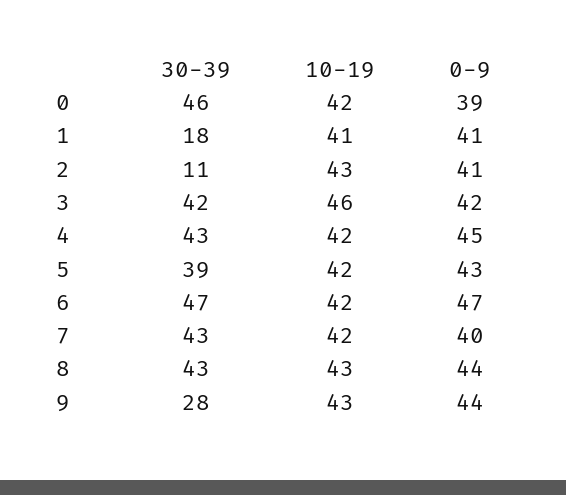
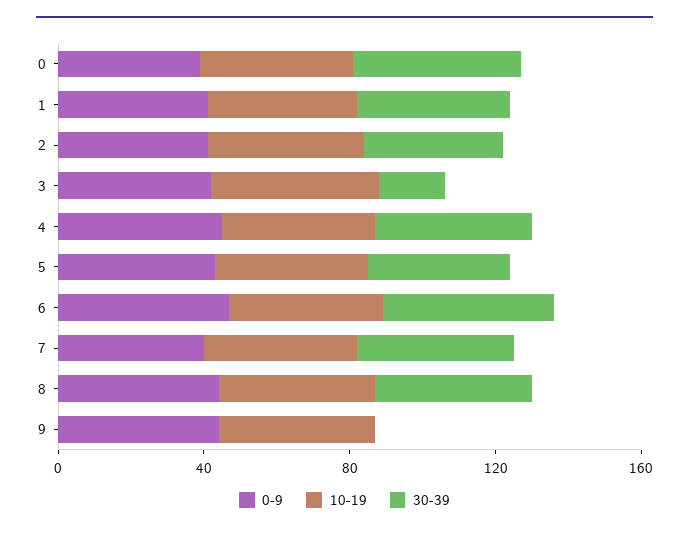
30-39, 1: 18 -> 40
30-39, 2: 11 -> 40
30-39, 3: 42 -> 20
30-39, 9: 28 -> 0

